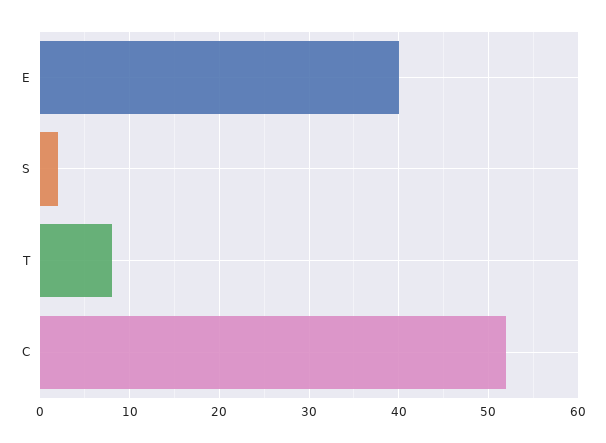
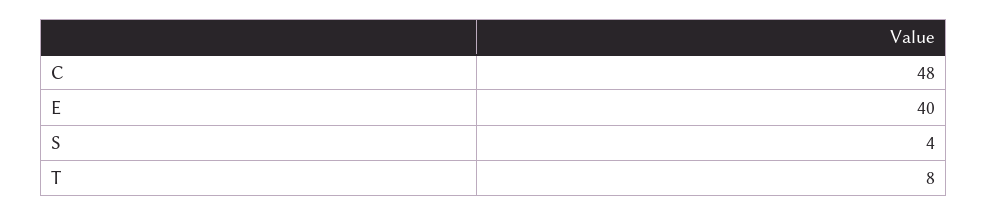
S: 2 -> 4
C: 52 -> 48

